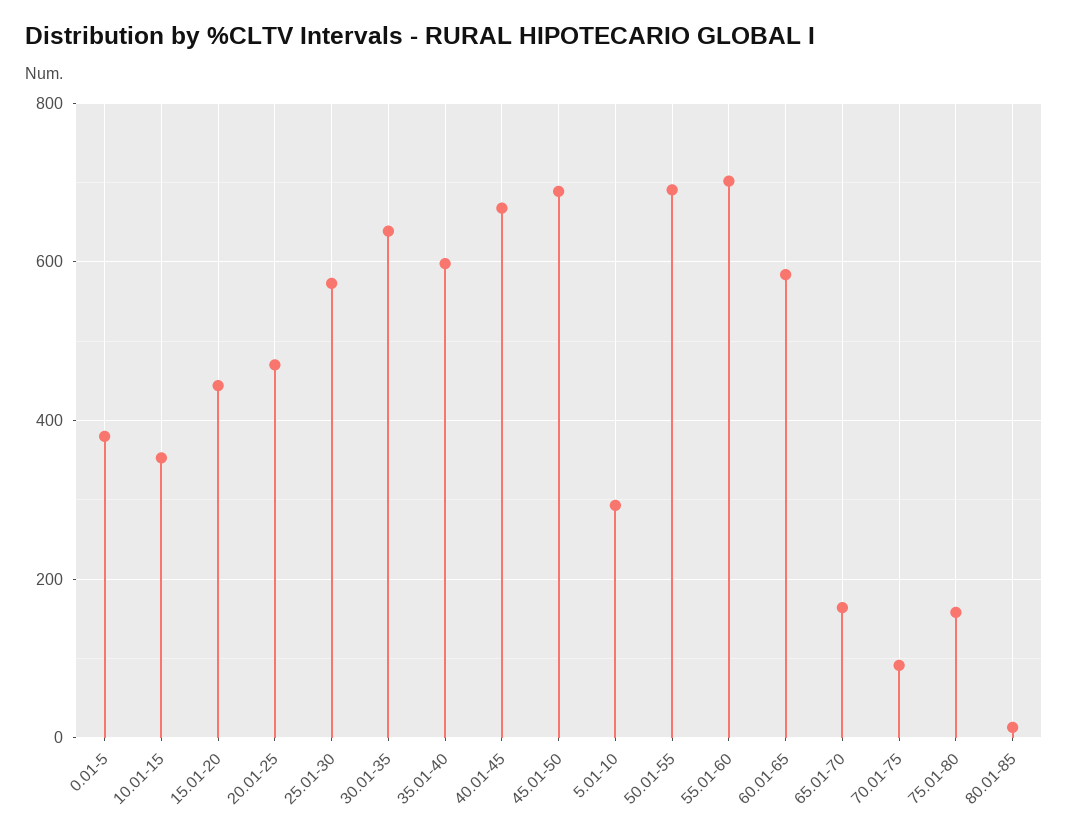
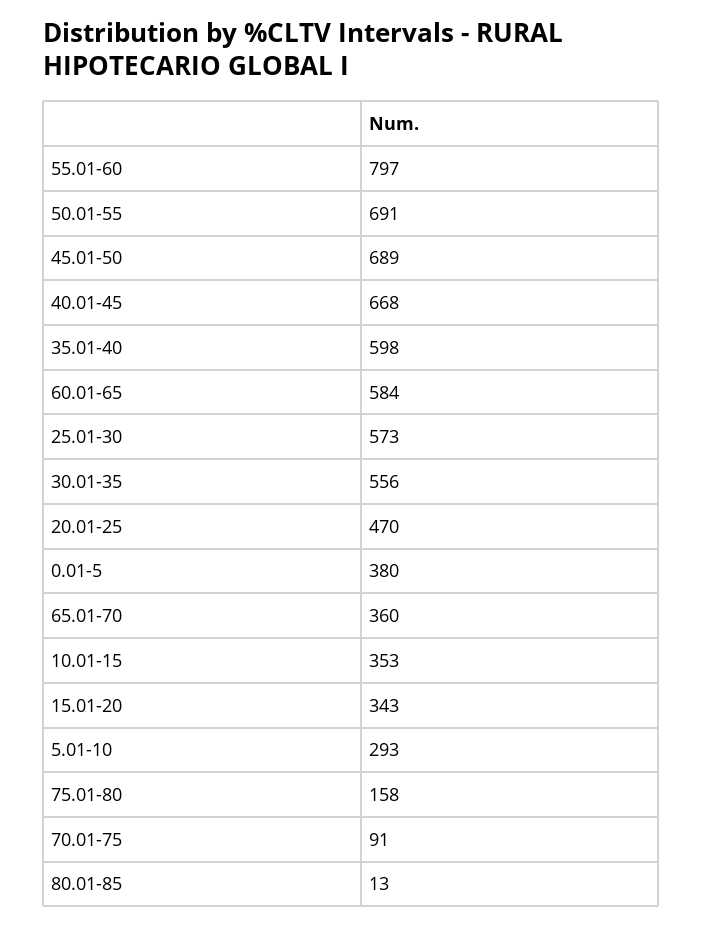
15.01-20: 440 -> 343
30.01-35: 640 -> 556
55.01-60: 700 -> 797
65.01-70: 160 -> 360

